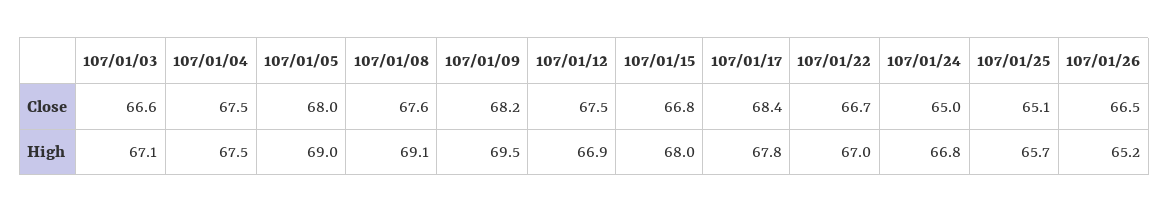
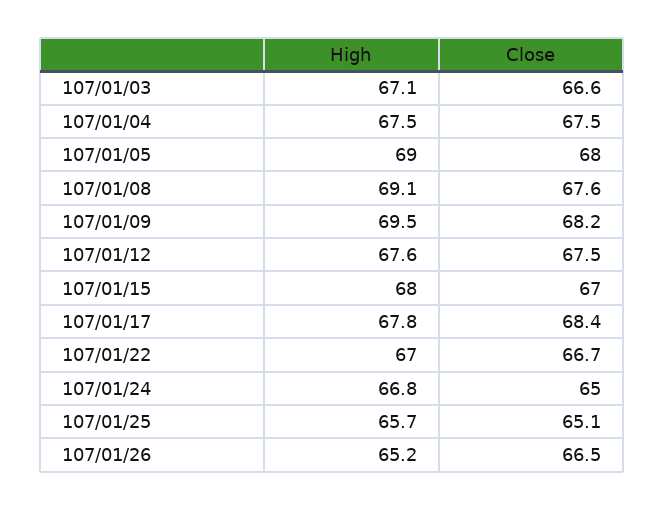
107/01/15, Close: 66.8 -> 67
107/01/12, High: 66.9 -> 67.6

